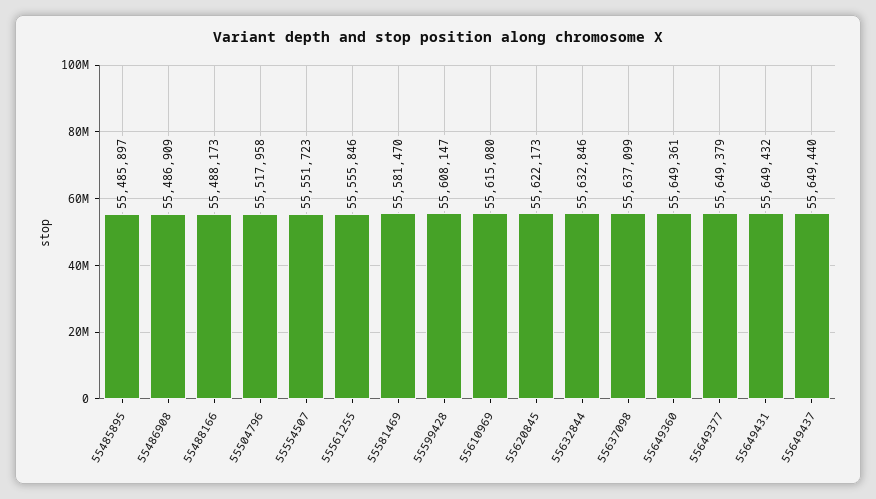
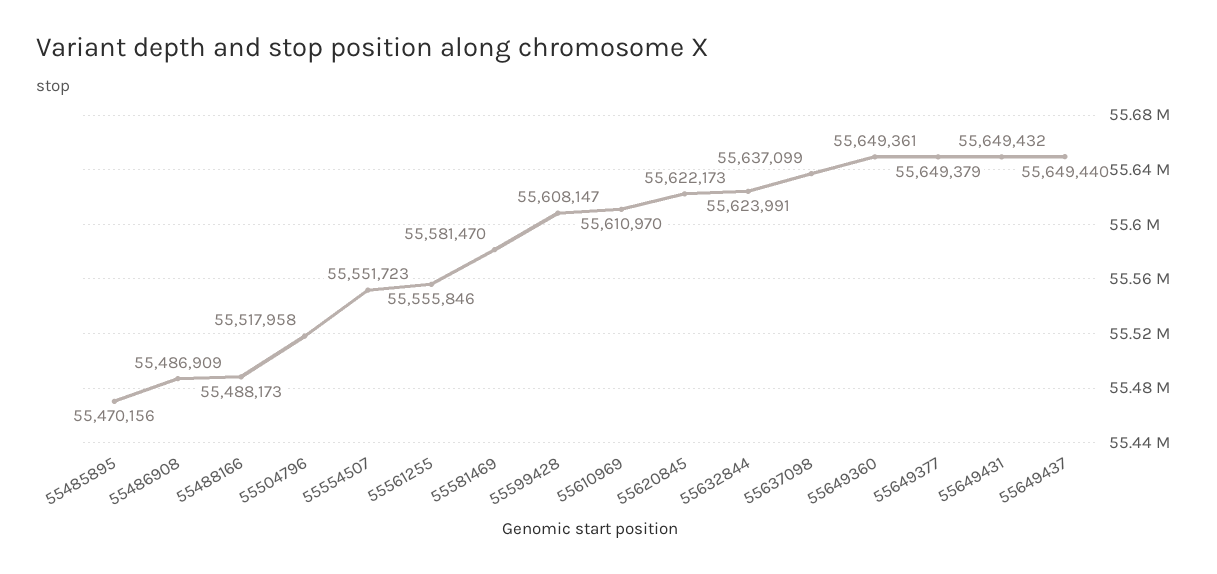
55485895: 55485897 -> 55470156
55610969: 55615080 -> 55610970
55632844: 55632846 -> 55623991

